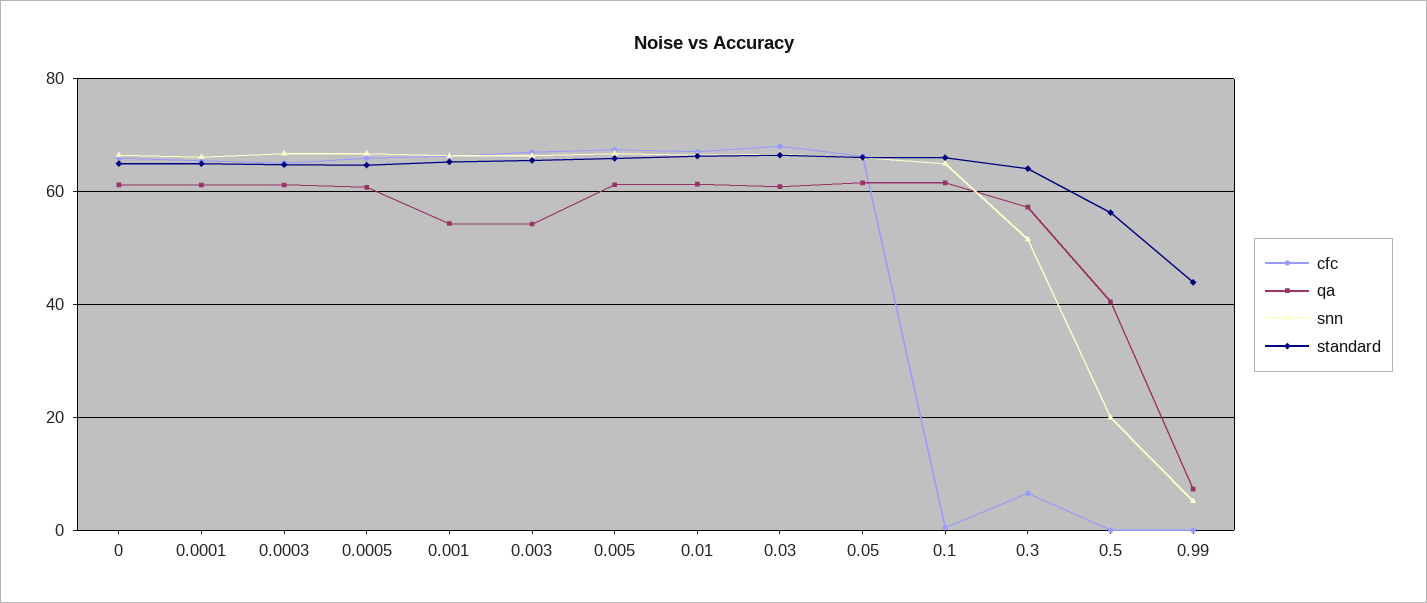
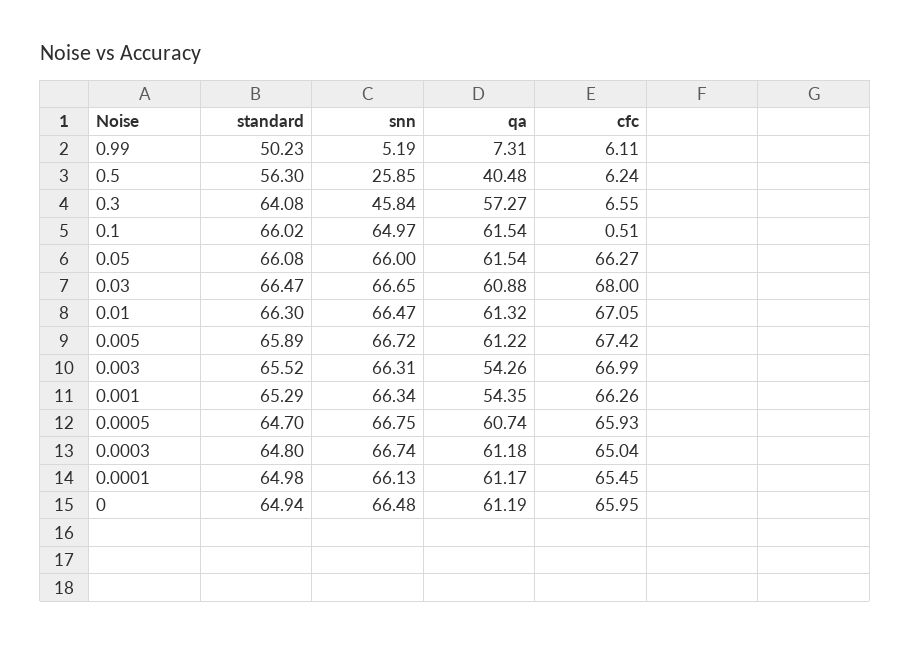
snn, 0.3: 52 -> 45.84
cfc, 0.5: 0 -> 6.24
snn, 0.5: 20 -> 25.85
cfc, 0.99: 0 -> 6.11
standard, 0.99: 44 -> 50.23

